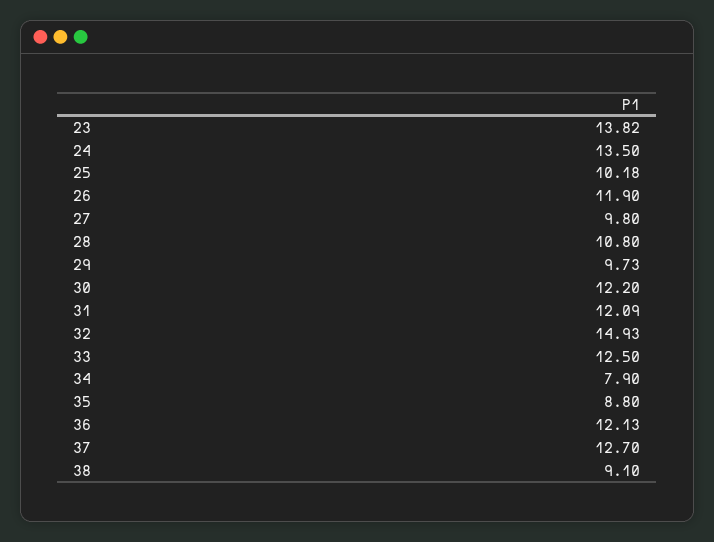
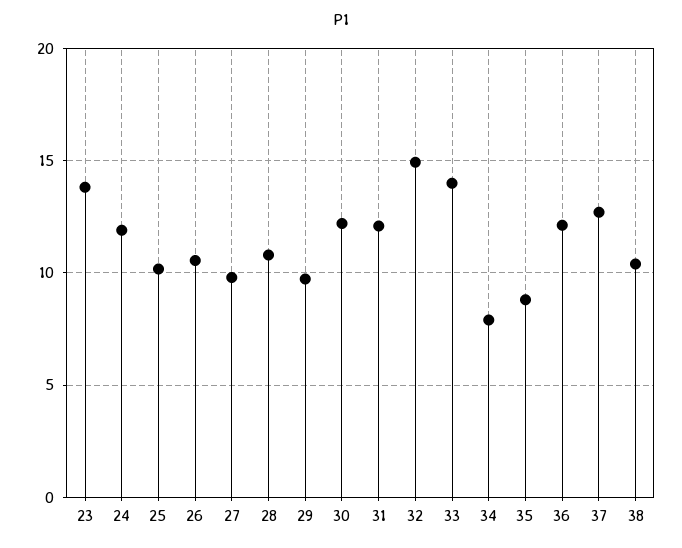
24: 13.5 -> 12
26: 11.9 -> 10.5
33: 12.5 -> 14
38: 9.1 -> 10.5

